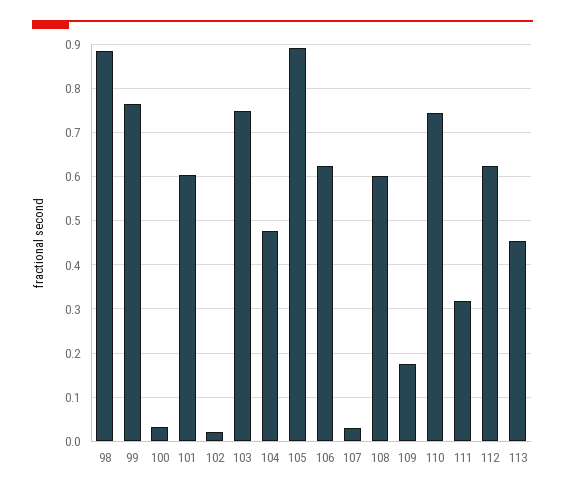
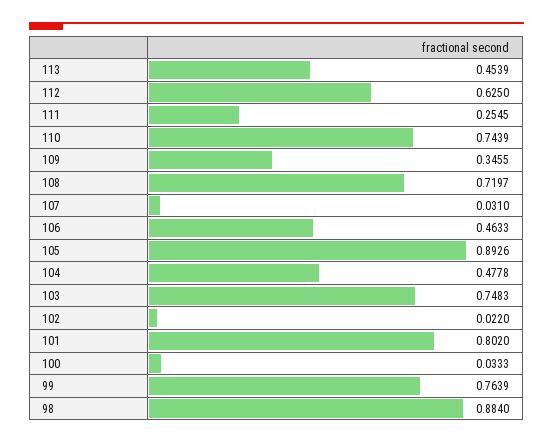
101: 0.6 -> 0.802
106: 0.62 -> 0.4633
108: 0.6 -> 0.7197
109: 0.18 -> 0.3455
111: 0.32 -> 0.2545

